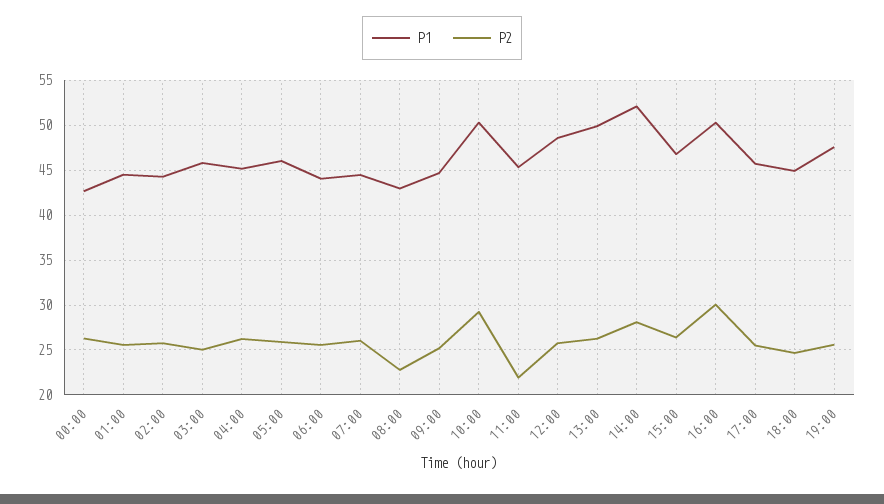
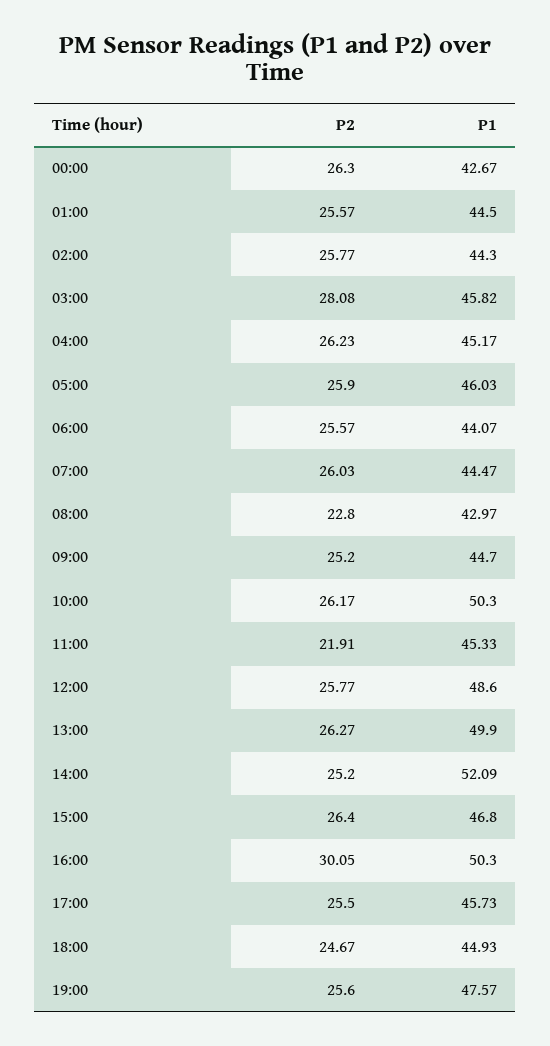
P2, 03:00: 25 -> 28.08
P2, 10:00: 29 -> 26.17
P2, 14:00: 28 -> 25.2

